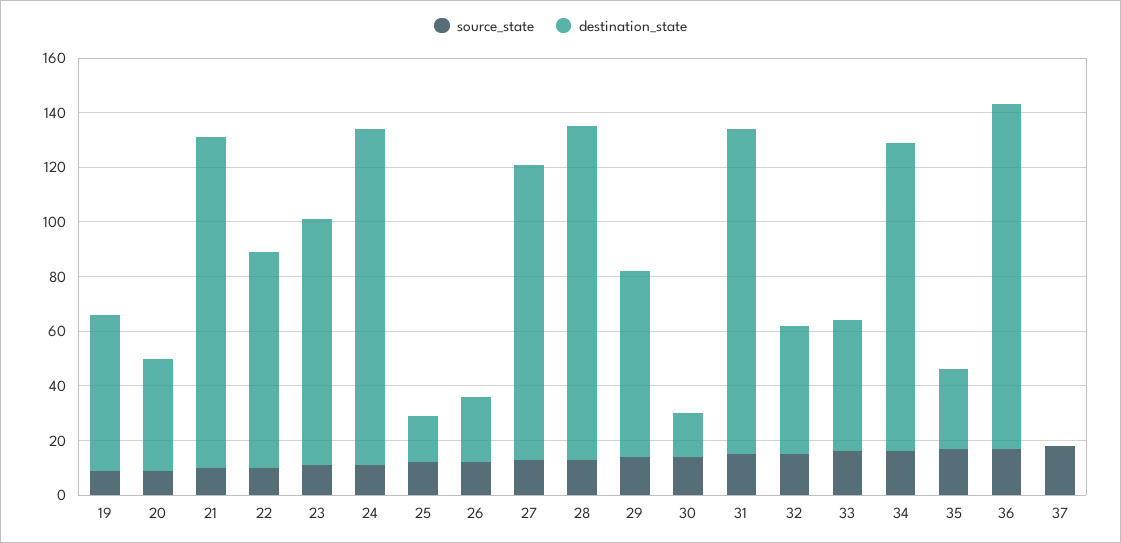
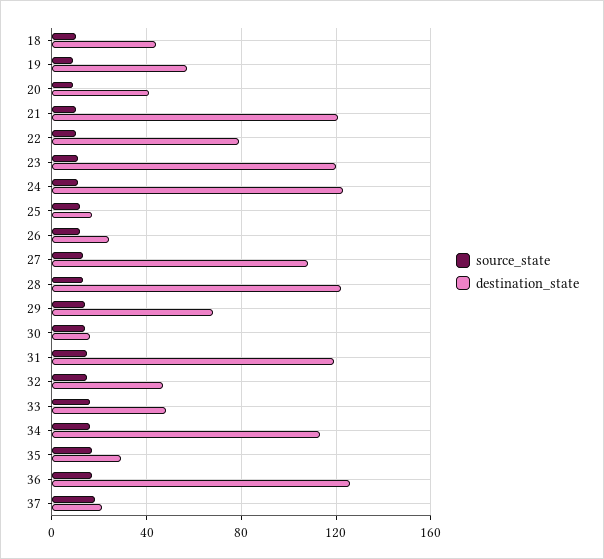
destination_state, 23: 90 -> 120
destination_state, 37: 0 -> 20
source_state, 18: none -> 10
destination_state, 18: none -> 45

